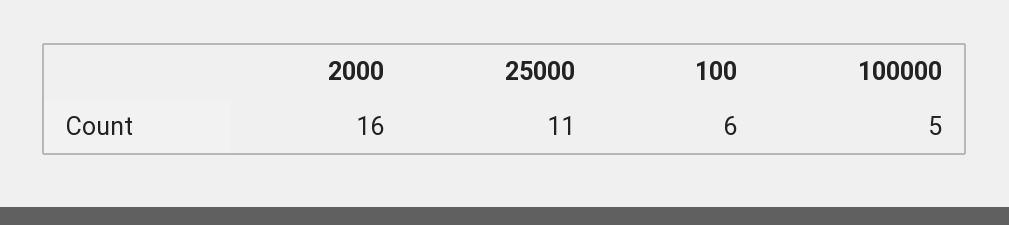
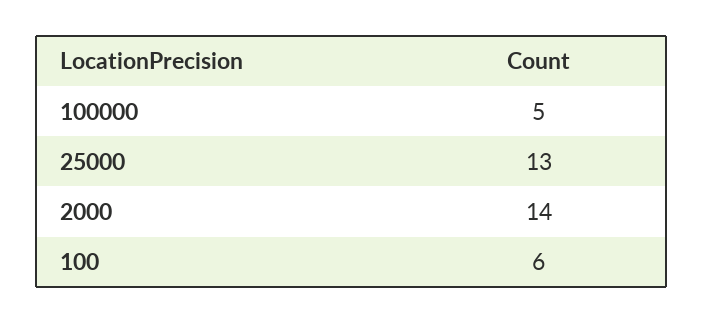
2000: 16 -> 14
25000: 11 -> 13

